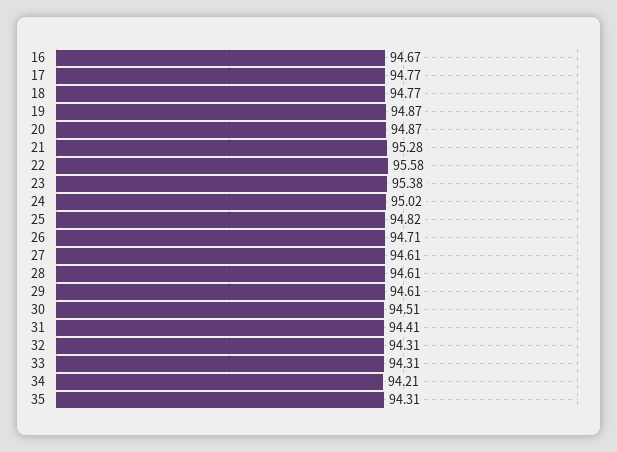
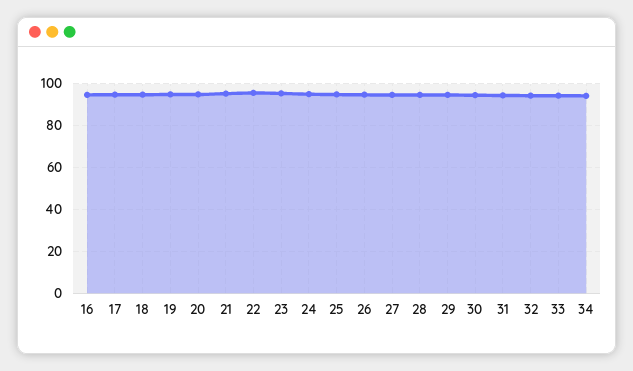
35: 94.31 -> none

